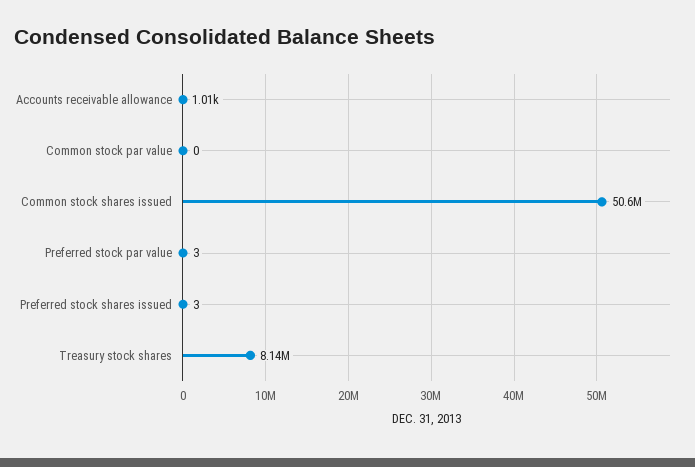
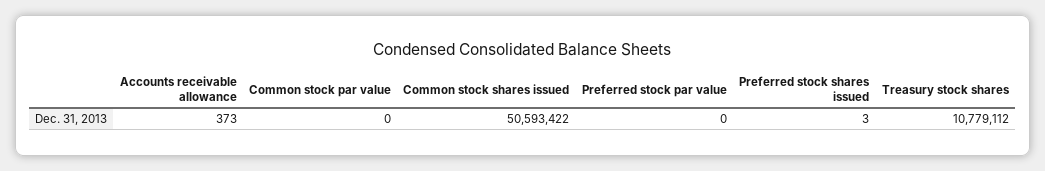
Accounts receivable allowance: 1010 -> 373
Preferred stock par value: 3 -> 0
Treasury stock shares: 8140000 -> 10779112

